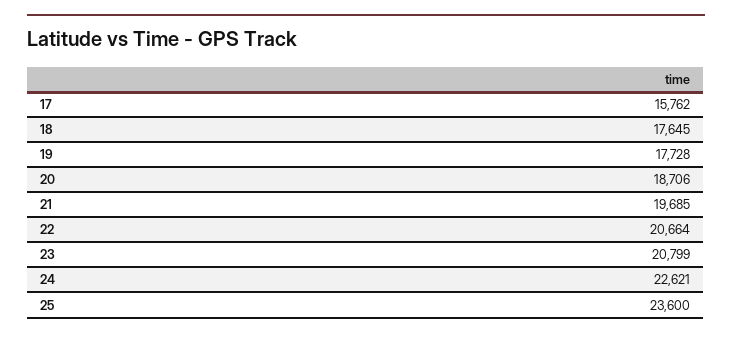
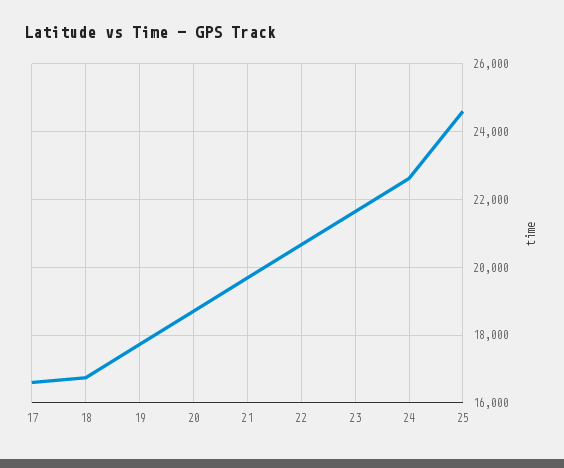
17: 15762 -> 16600
18: 17645 -> 16800
23: 20799 -> 21600
25: 23600 -> 24600

